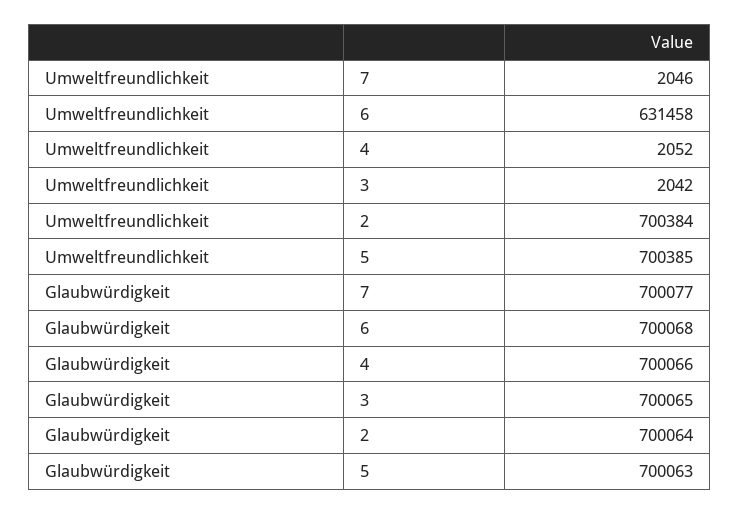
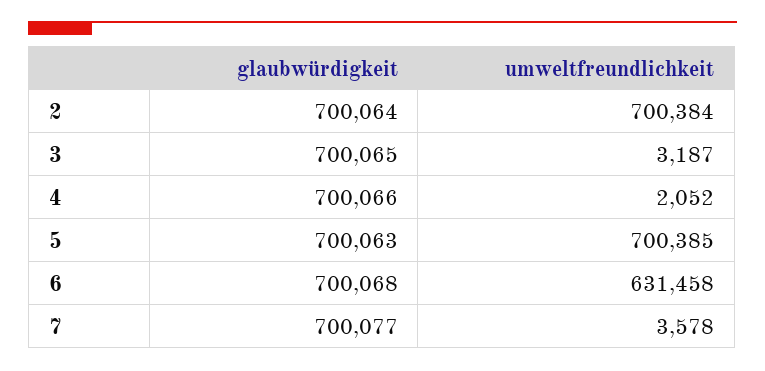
Umweltfreundlichkeit, 7: 2046 -> 3578
Umweltfreundlichkeit, 3: 2042 -> 3187

